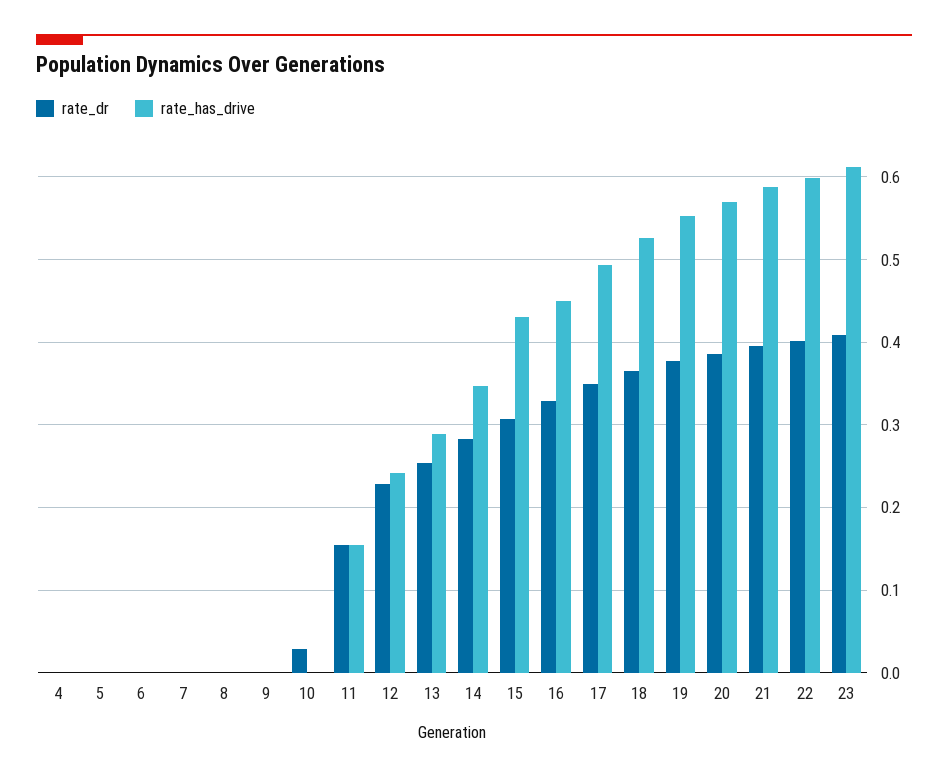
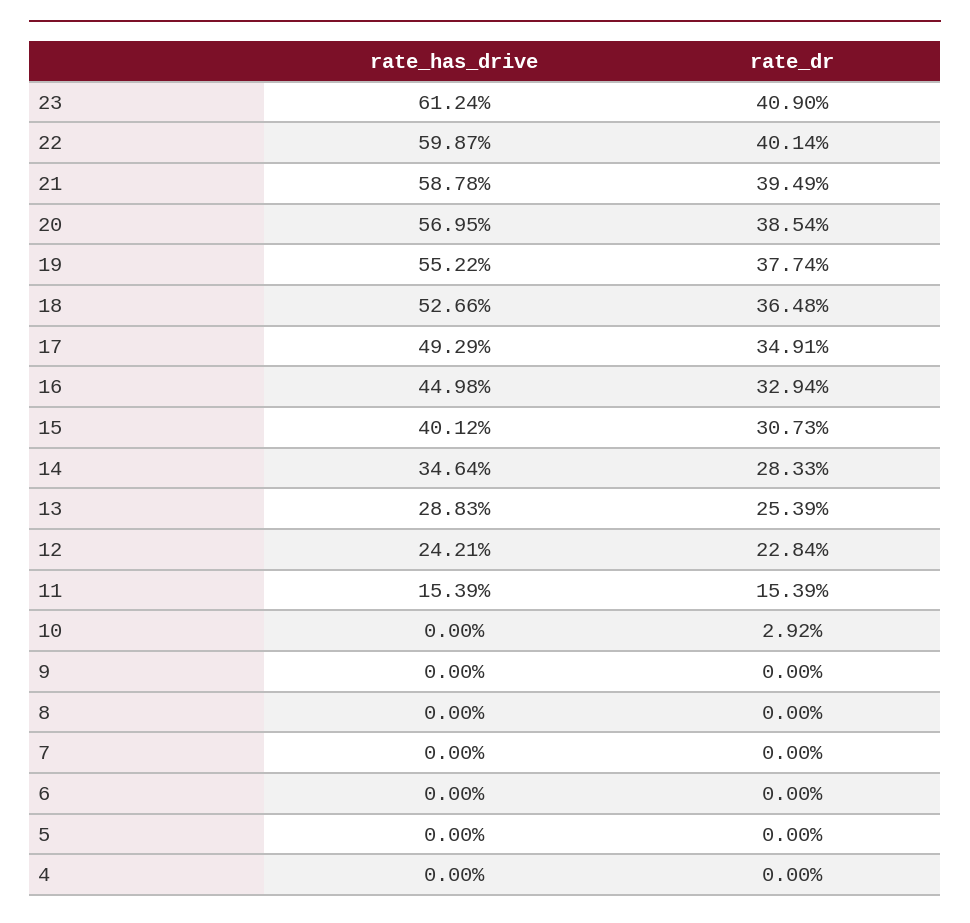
rate_has_drive, 15: 0.43 -> 0.4012

